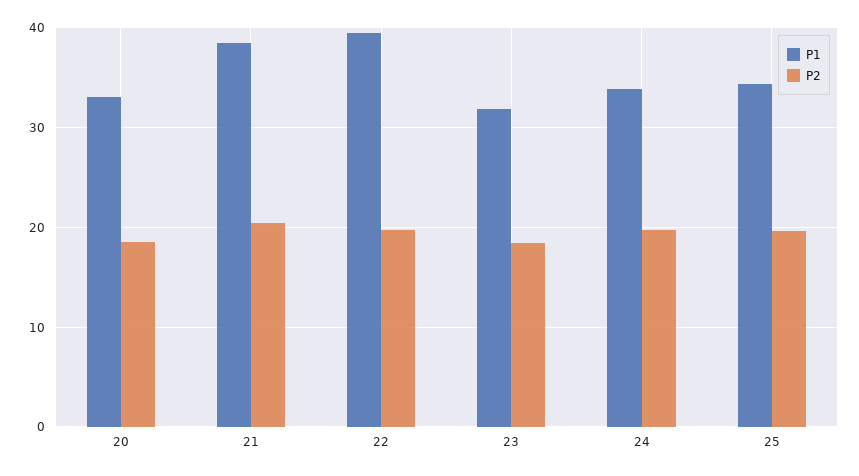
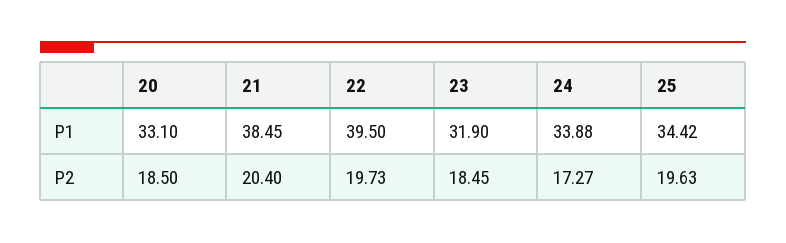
P2, 24: 20 -> 17.27

